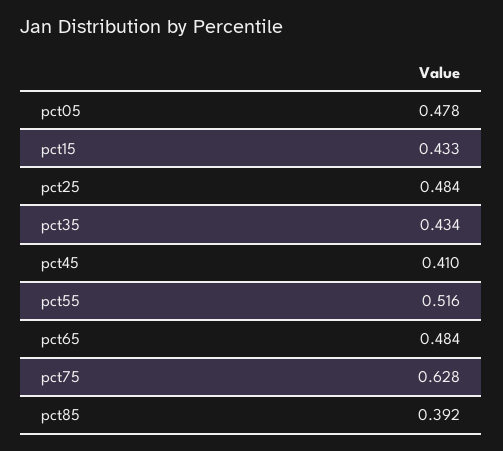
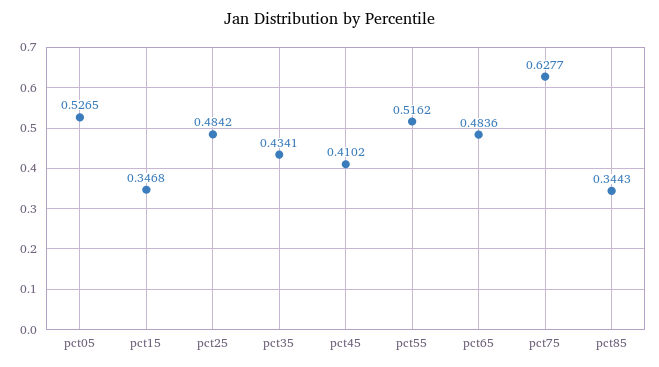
pct05: 0.478 -> 0.5265
pct15: 0.433 -> 0.3468
pct85: 0.392 -> 0.3443

